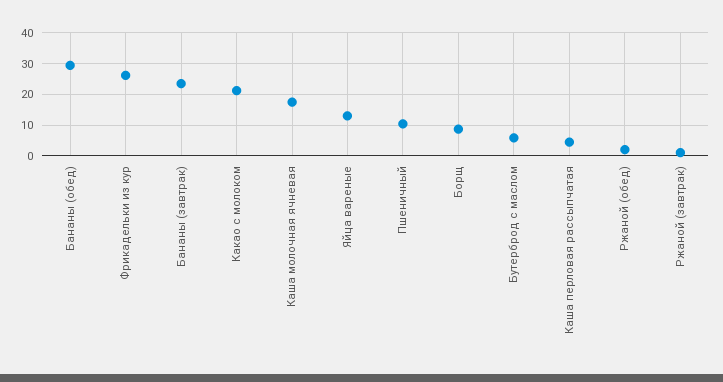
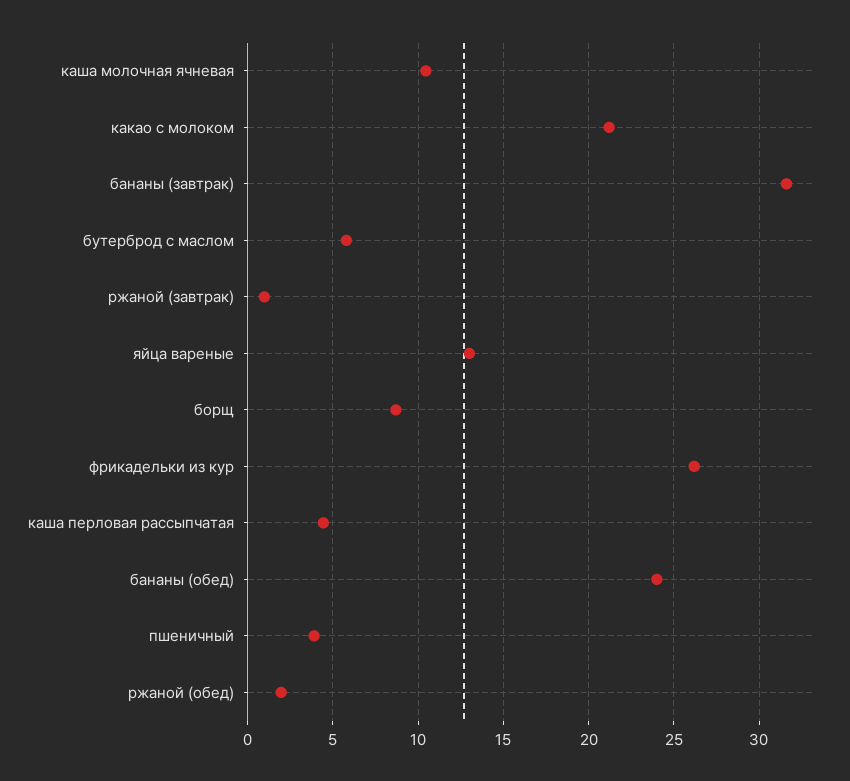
Бананы (обед): 30 -> 24
Бананы (завтрак): 24 -> 31.5
Каша молочная ячневая: 18 -> 10.5
Пшеничный: 10 -> 4

